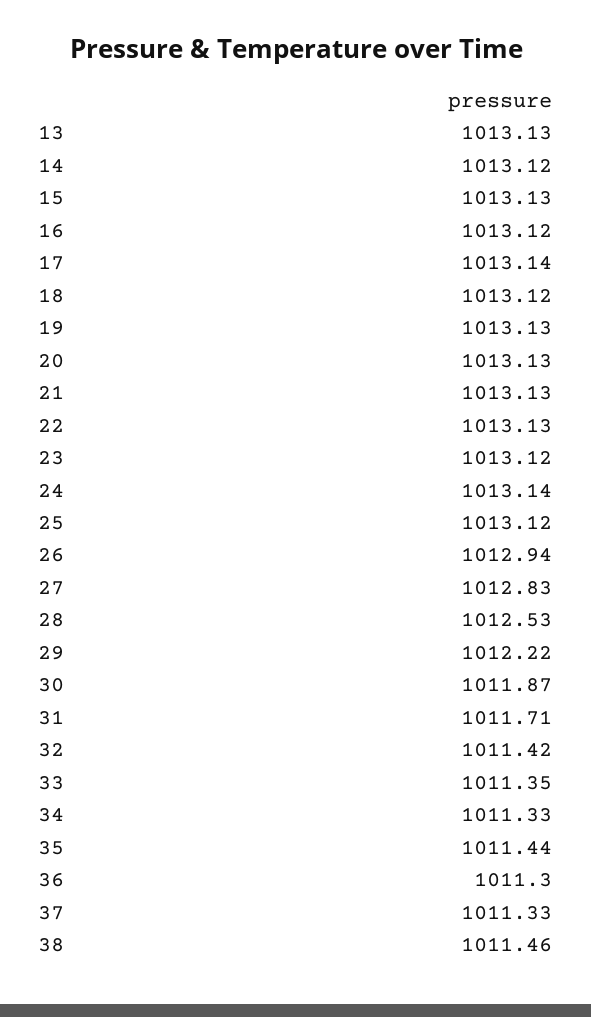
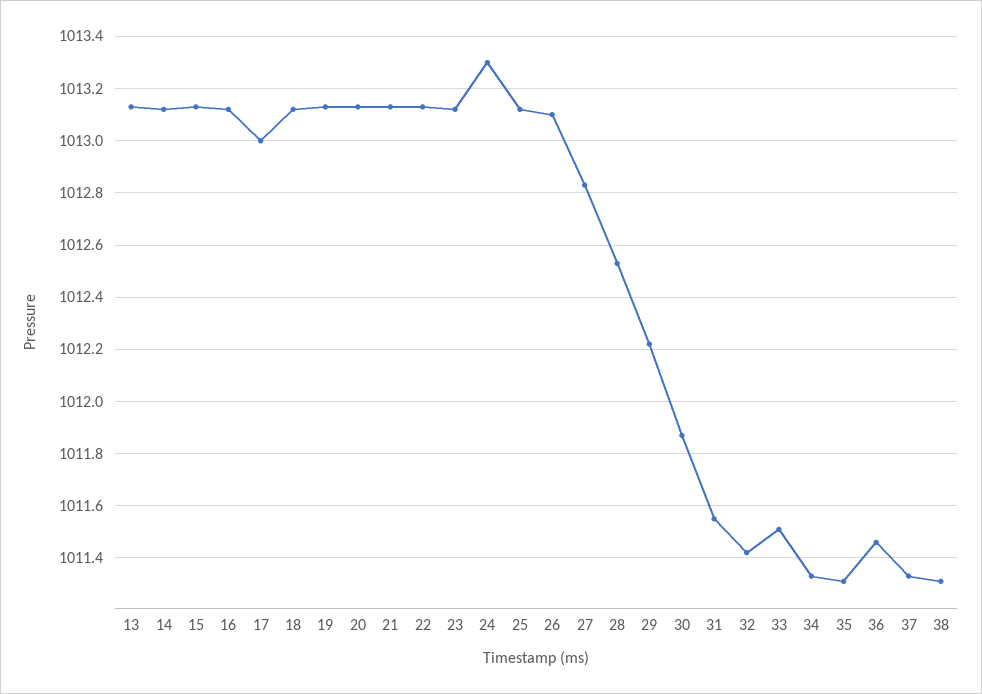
17: 1013.14 -> 1013
24: 1013.14 -> 1013.3
26: 1012.94 -> 1013.1
31: 1011.71 -> 1011.55
33: 1011.35 -> 1011.5
35: 1011.44 -> 1011.3
36: 1011.3 -> 1011.45
38: 1011.46 -> 1011.3

